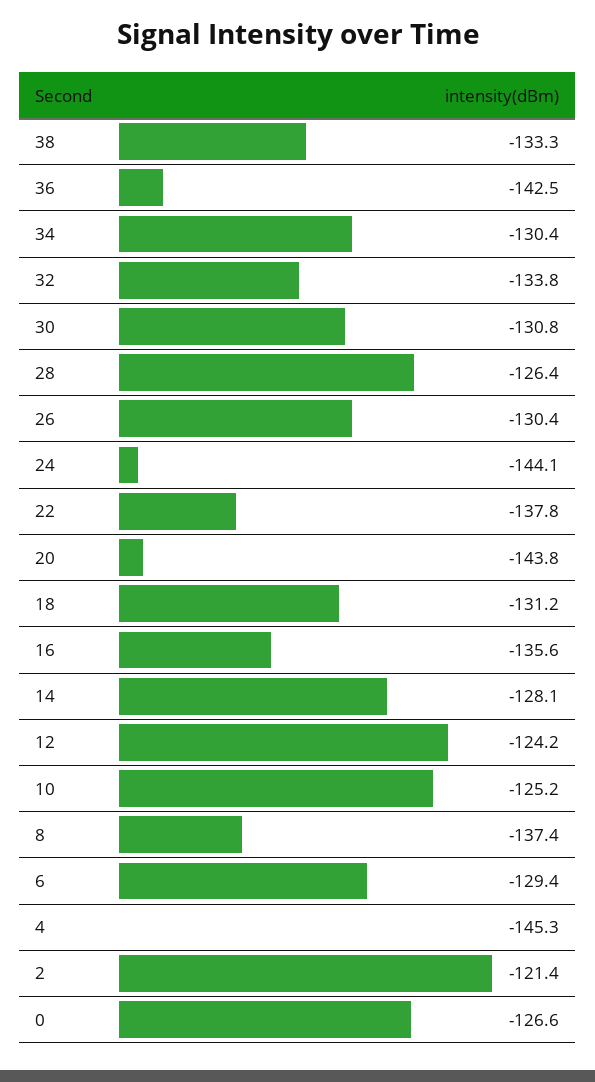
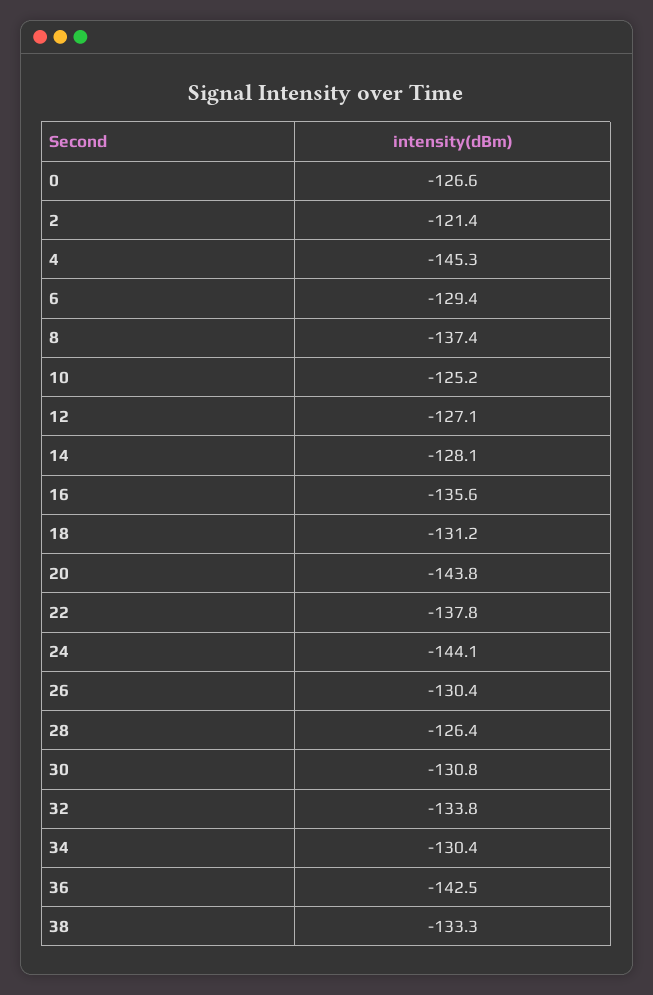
12: -124.2 -> -127.1

